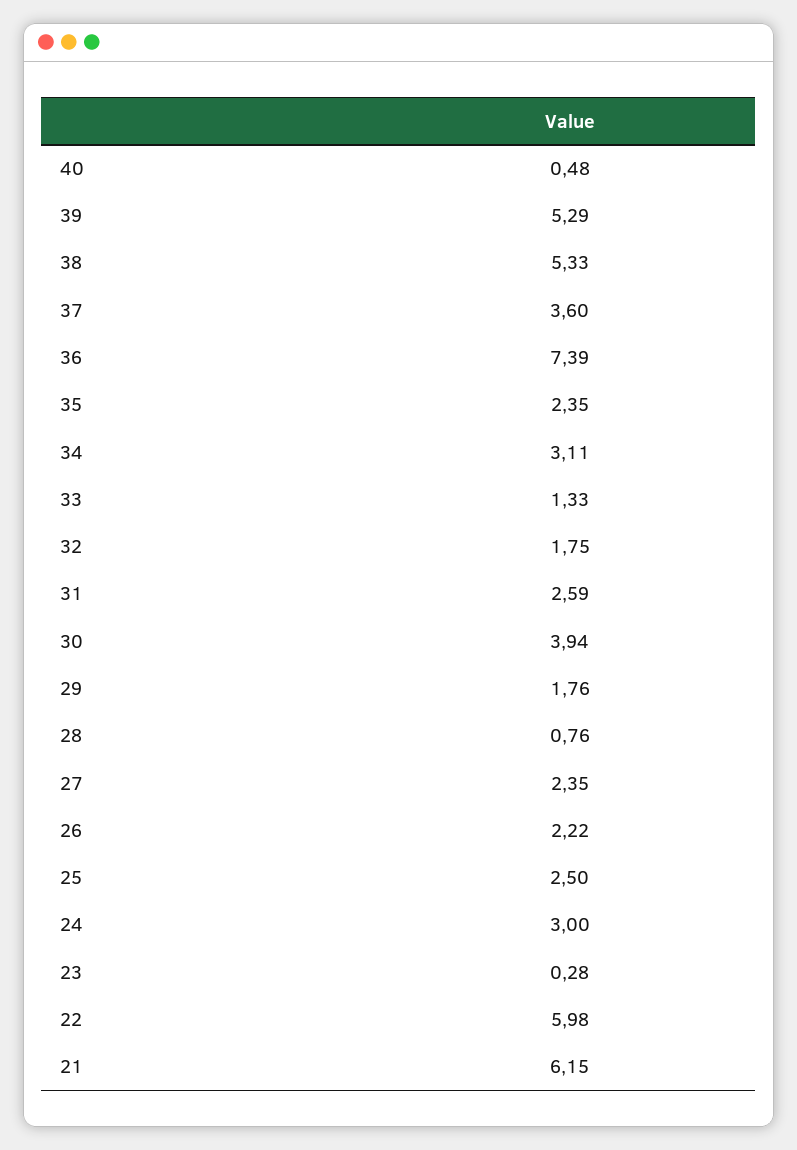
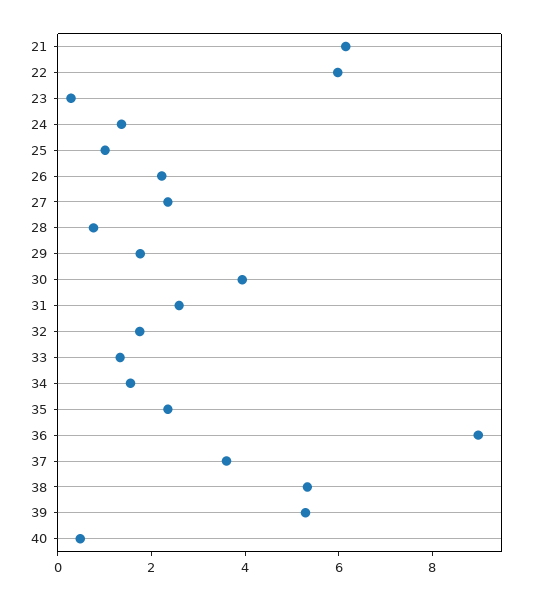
36: 7.39 -> 9
34: 3.11 -> 1.5
25: 2.5 -> 1
24: 3 -> 1.5

